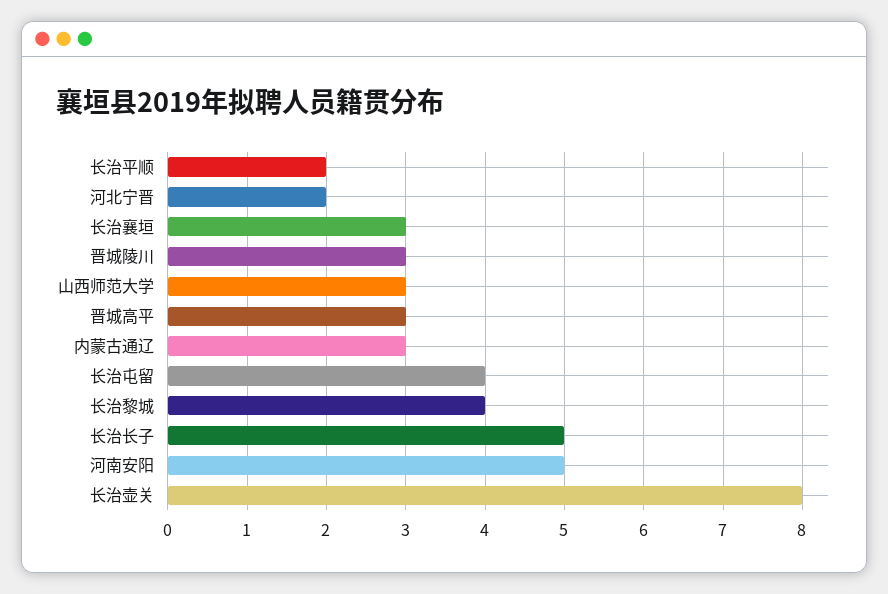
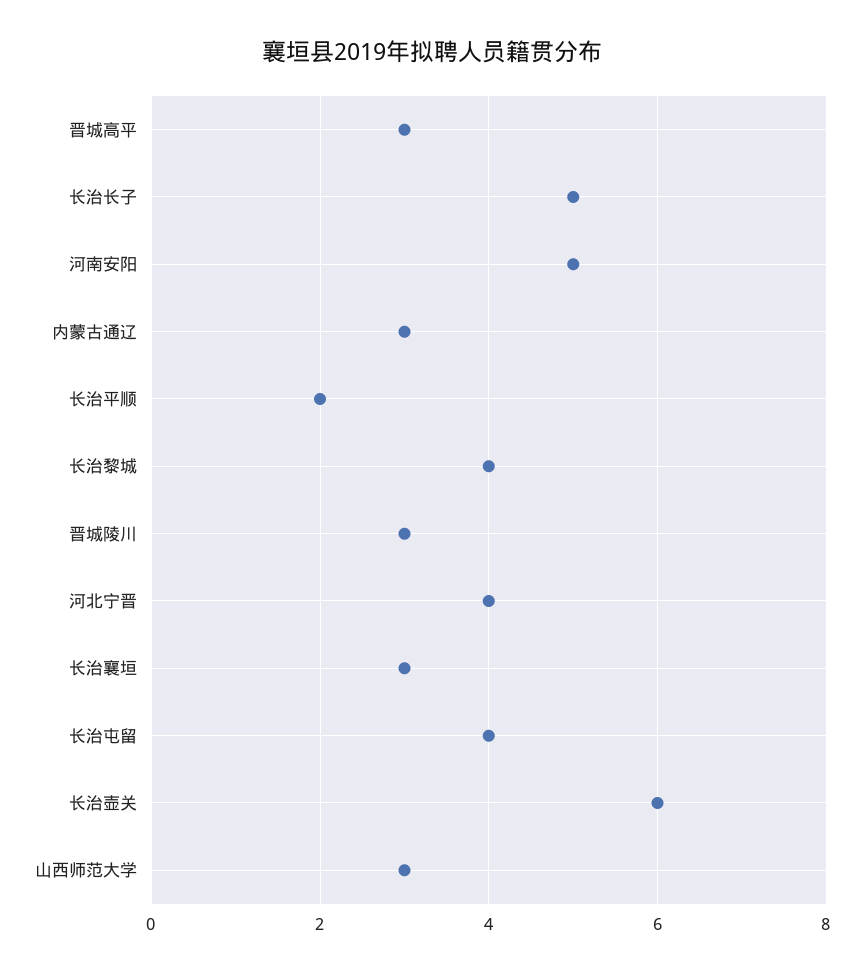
河北宁晋: 2 -> 4
长治壶关: 8 -> 6

